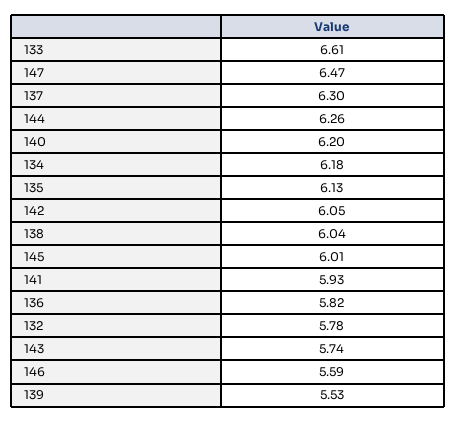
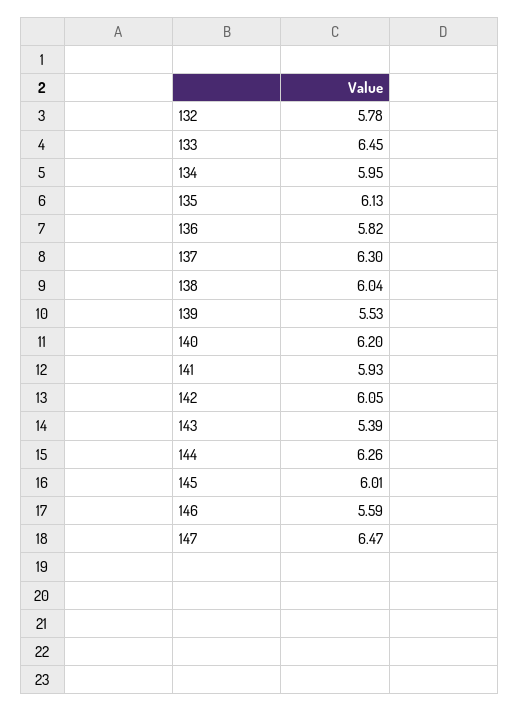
133: 6.61 -> 6.45
134: 6.18 -> 5.95
143: 5.74 -> 5.39

